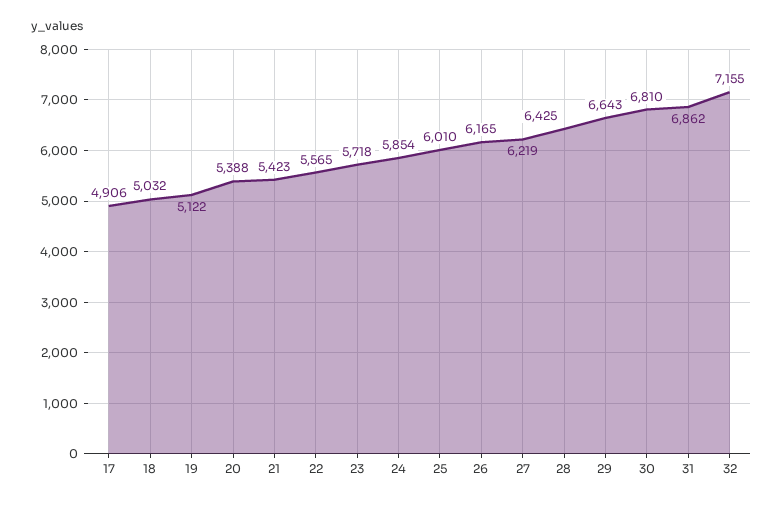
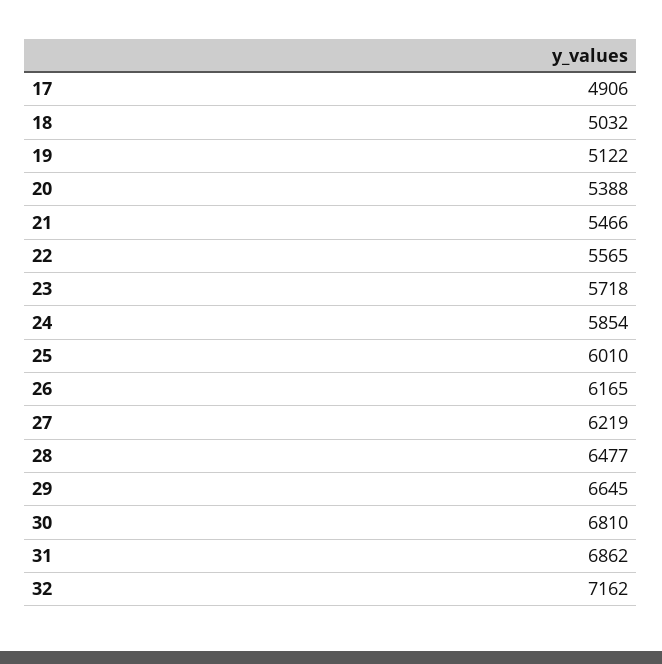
21: 5423 -> 5466
28: 6425 -> 6477
29: 6643 -> 6645
32: 7155 -> 7162

